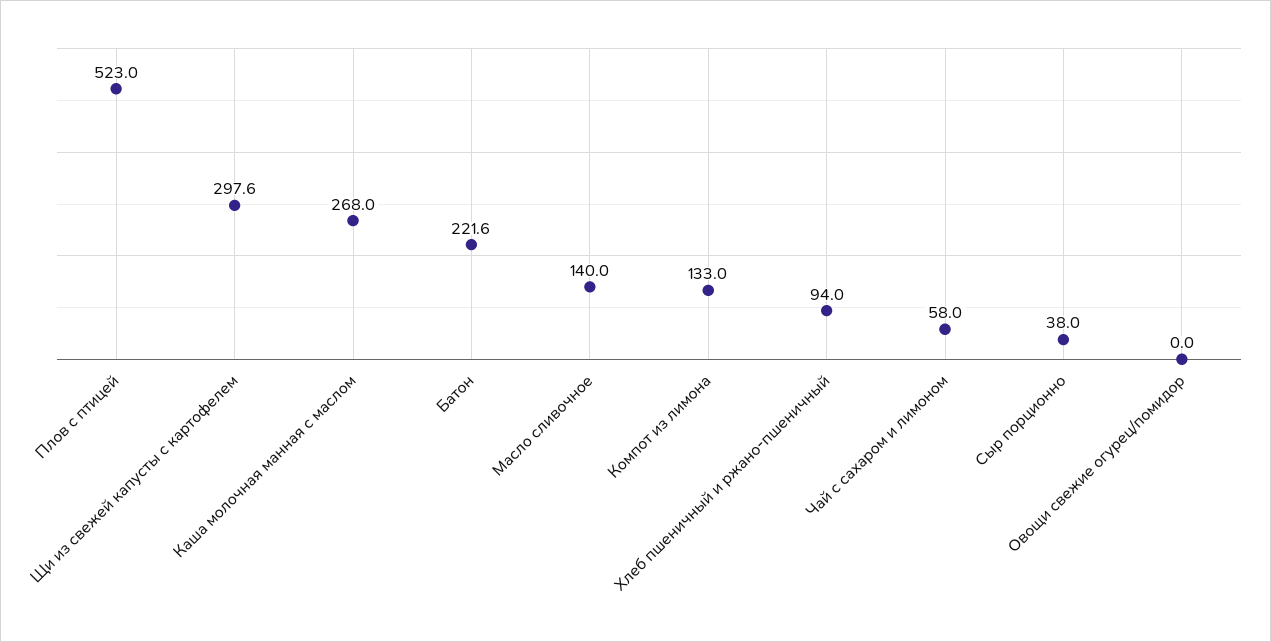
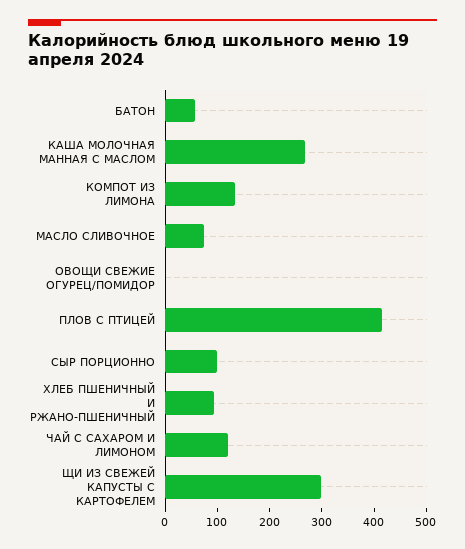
Плов с птицей: 523 -> 420
Батон: 221.6 -> 60
Масло сливочное: 140 -> 80
Чай с сахаром и лимоном: 58 -> 120
Сыр порционно: 38 -> 100

